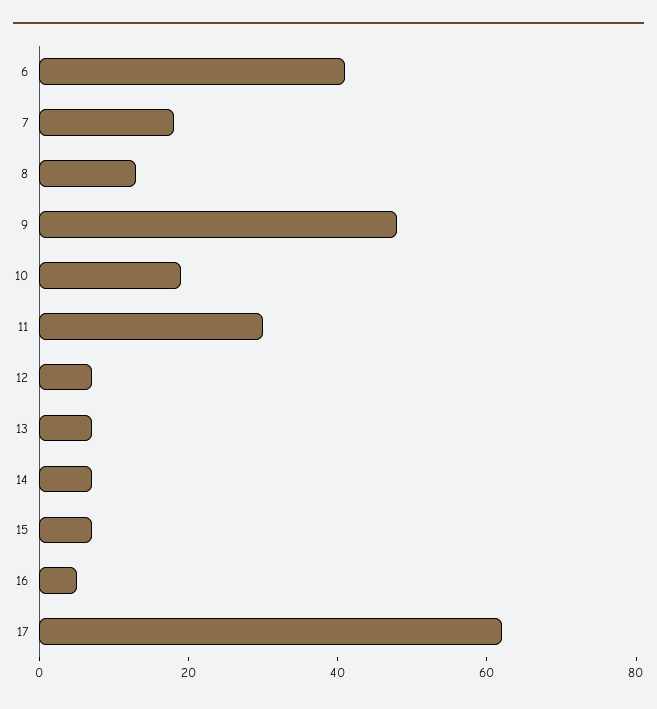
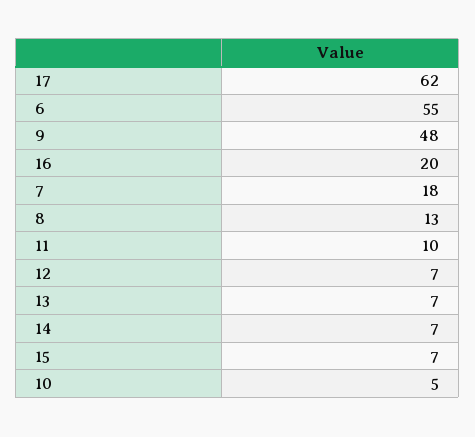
6: 40 -> 55
10: 20 -> 5
11: 30 -> 10
16: 5 -> 20

